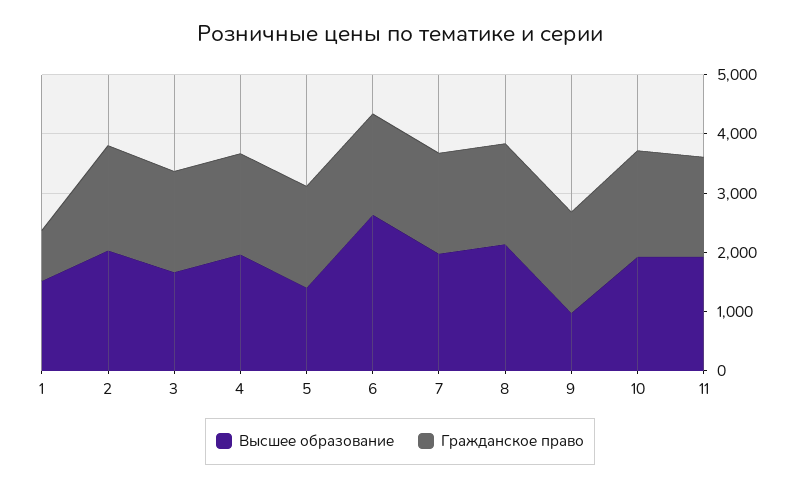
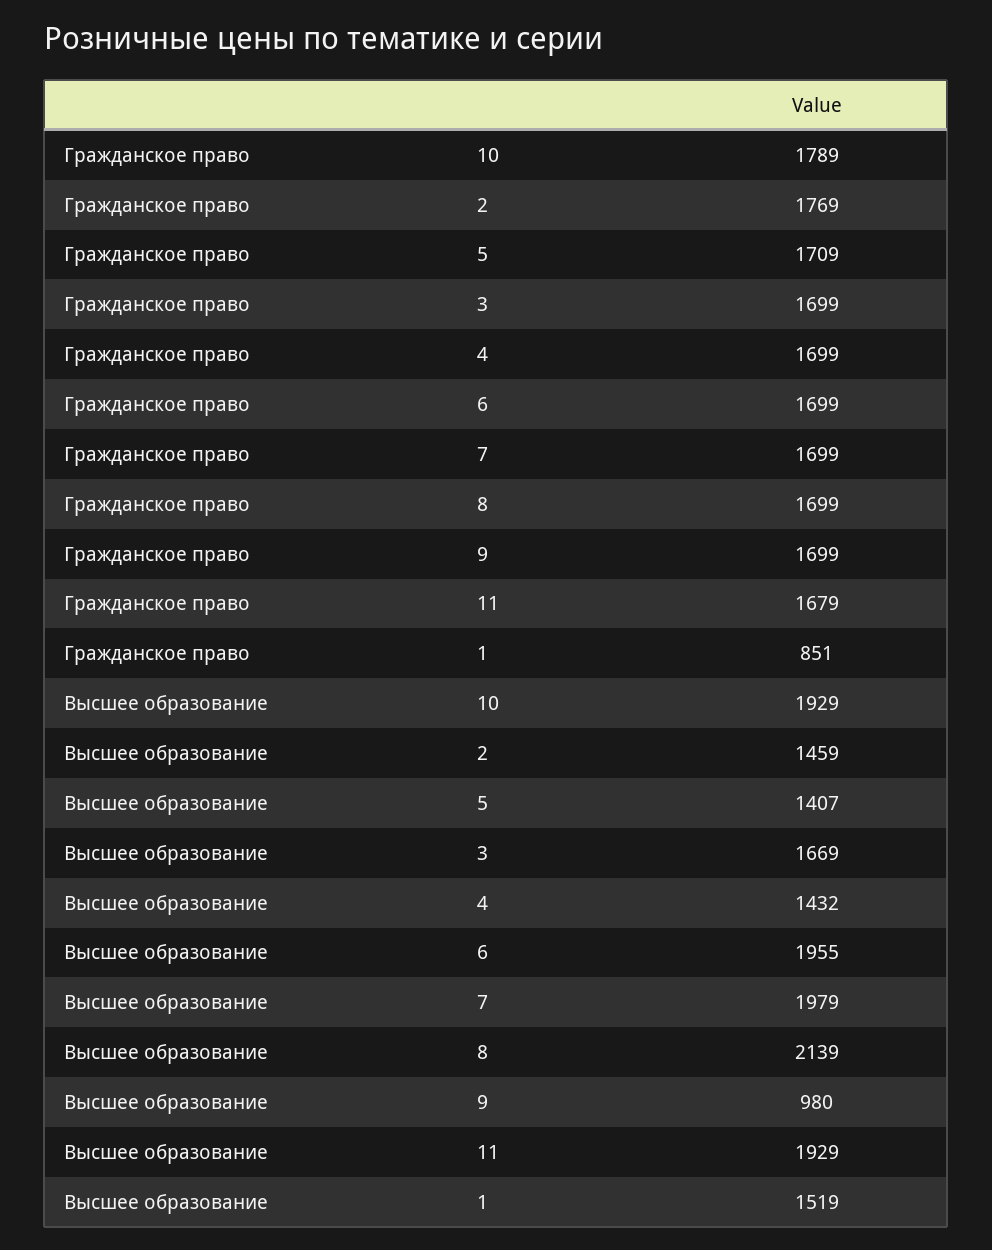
Высшее образование, 2: 2000 -> 1459
Высшее образование, 4: 2000 -> 1432
Высшее образование, 6: 2600 -> 1955

